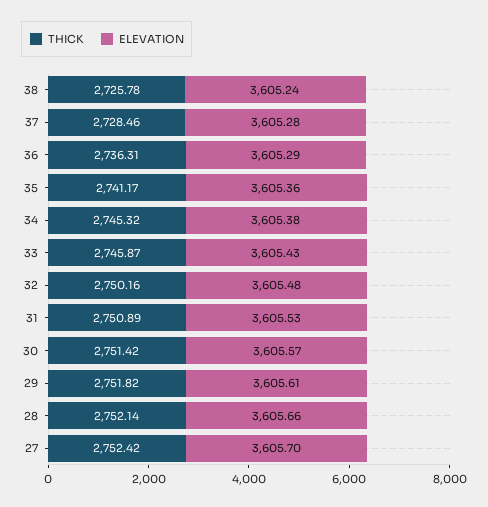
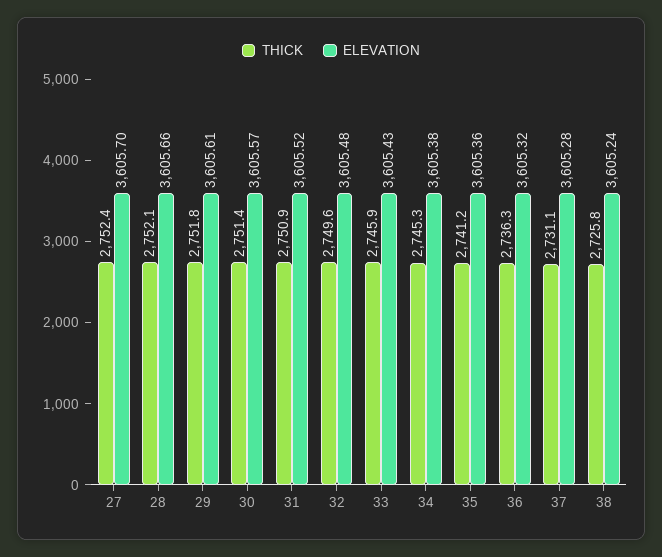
THICK, 37: 2728.46 -> 2731.1
ELEVATION, 36: 3605.29 -> 3605.32
THICK, 32: 2750.16 -> 2749.6
ELEVATION, 31: 3605.53 -> 3605.52

